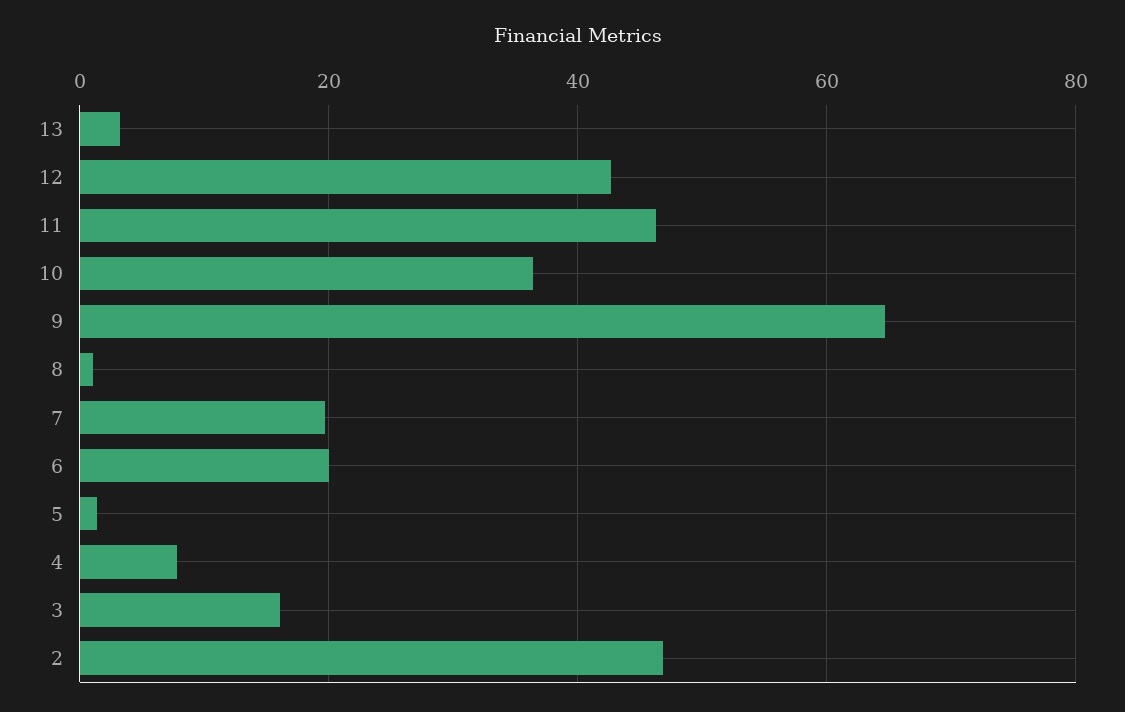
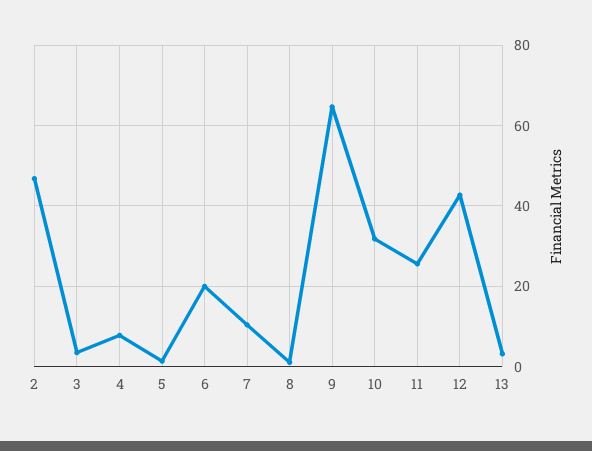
11: 46 -> 26
10: 36 -> 32
7: 20 -> 10
3: 16 -> 4

